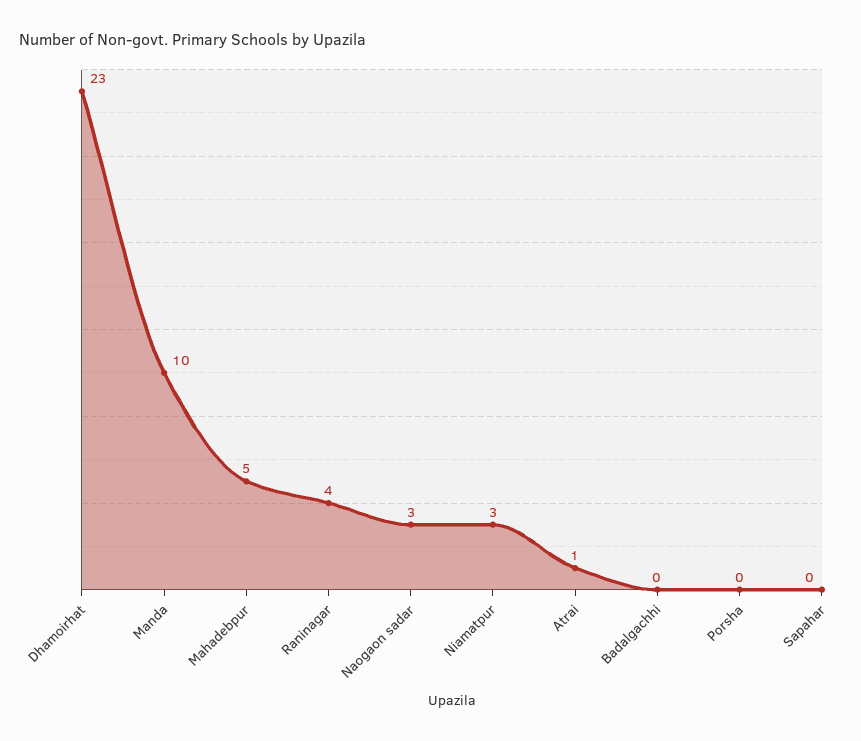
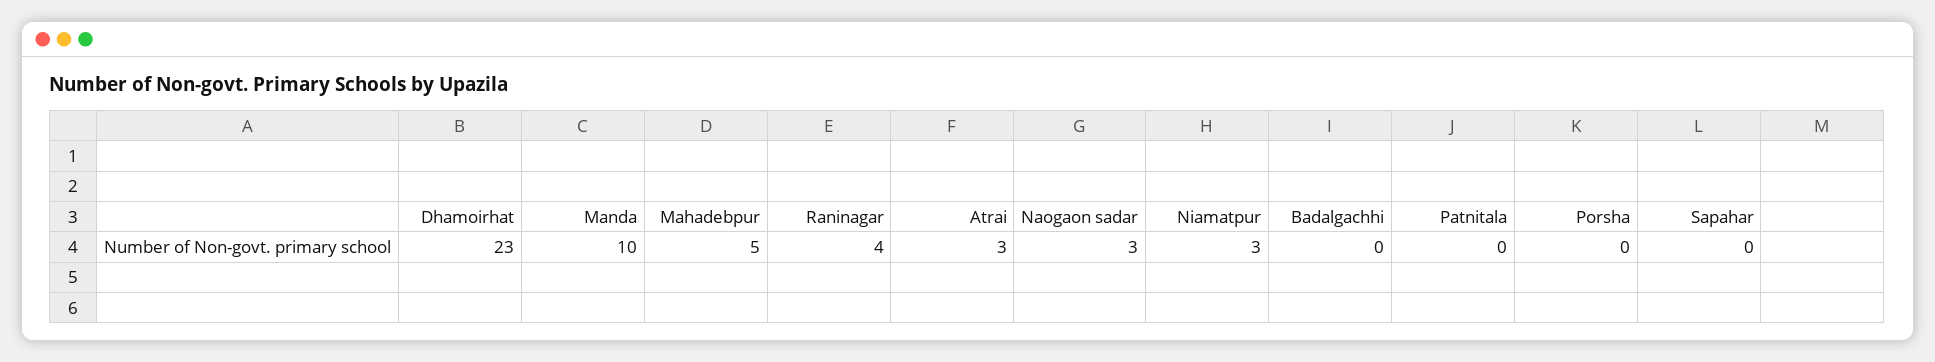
Atrai: 1 -> 3
Patnitala: none -> 0

